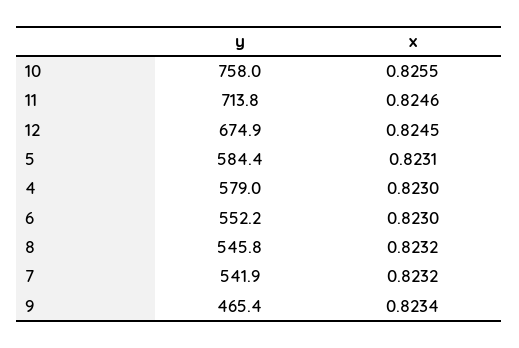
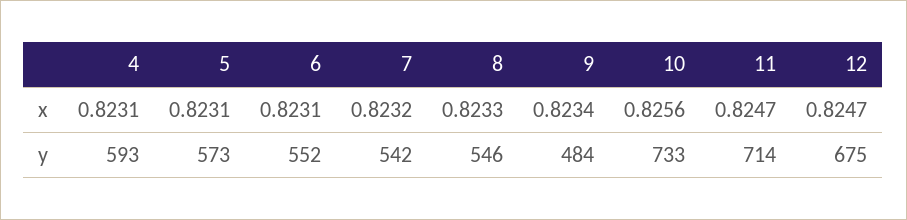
y, 10: 758 -> 733
x, 10: 0.8255 -> 0.8256
x, 11: 0.8246 -> 0.8247
x, 12: 0.8245 -> 0.8247
y, 5: 584.4 -> 573
y, 4: 579 -> 593
x, 4: 0.823 -> 0.8231
x, 6: 0.823 -> 0.8231
x, 8: 0.8232 -> 0.8233
y, 9: 465.4 -> 484

